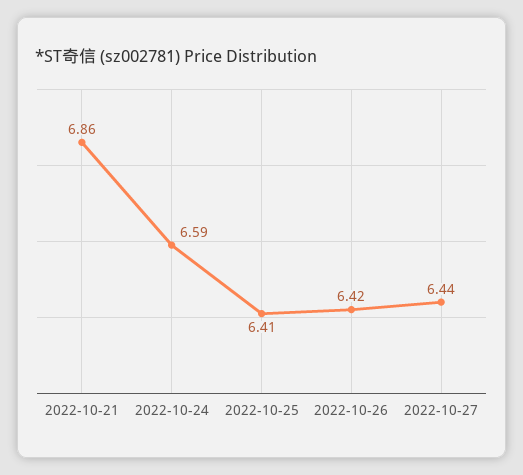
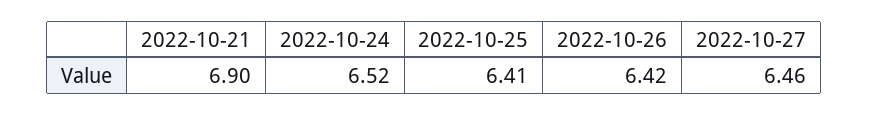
2022-10-21: 6.86 -> 6.9
2022-10-24: 6.59 -> 6.52
2022-10-27: 6.44 -> 6.46

